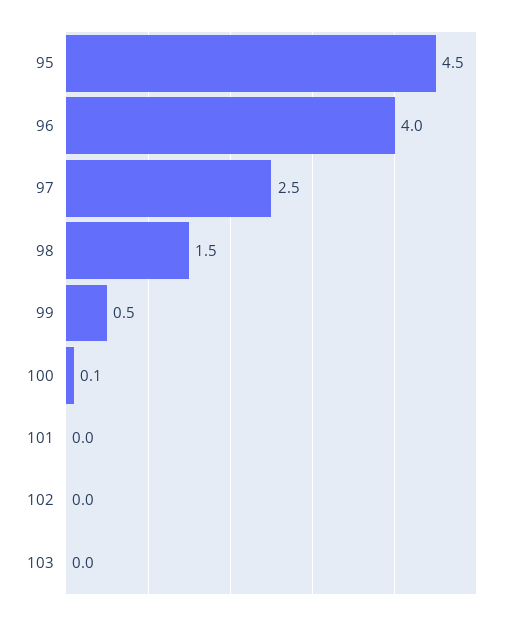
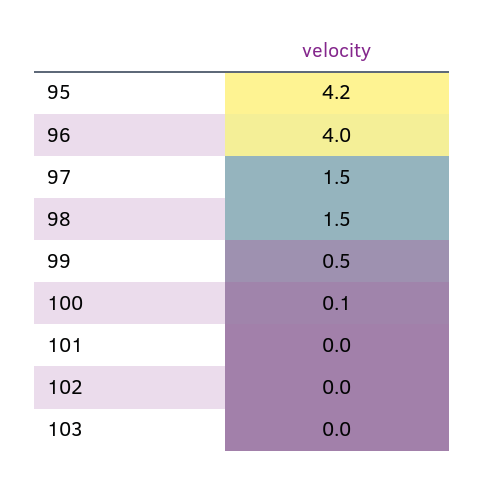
95: 4.5 -> 4.2
97: 2.5 -> 1.5

